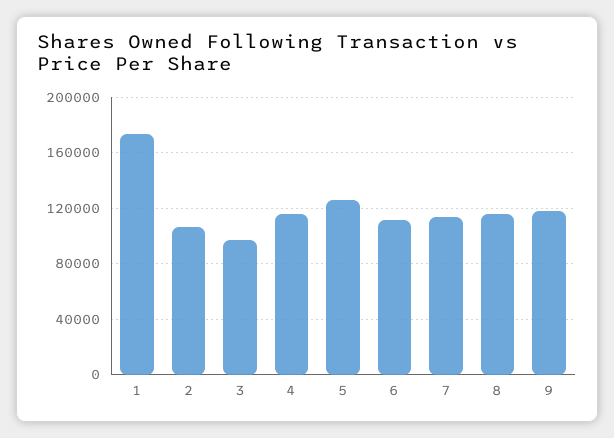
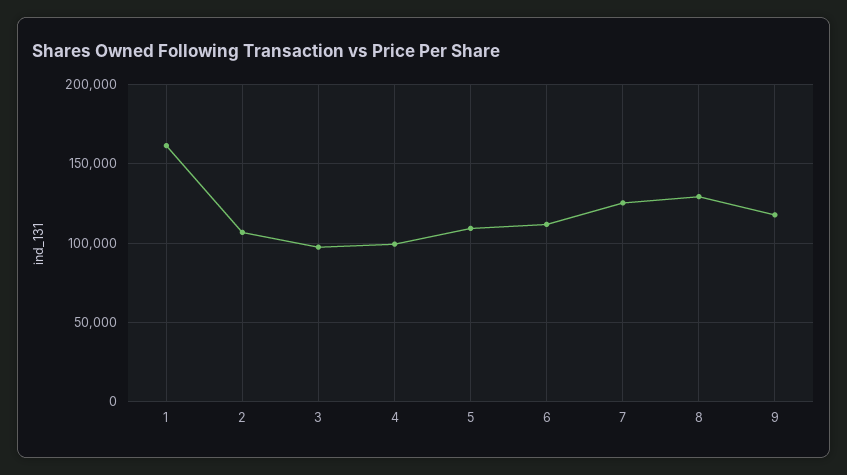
1: 175000 -> 160000
4: 115000 -> 100000
5: 125000 -> 110000
7: 115000 -> 125000
8: 115000 -> 130000

